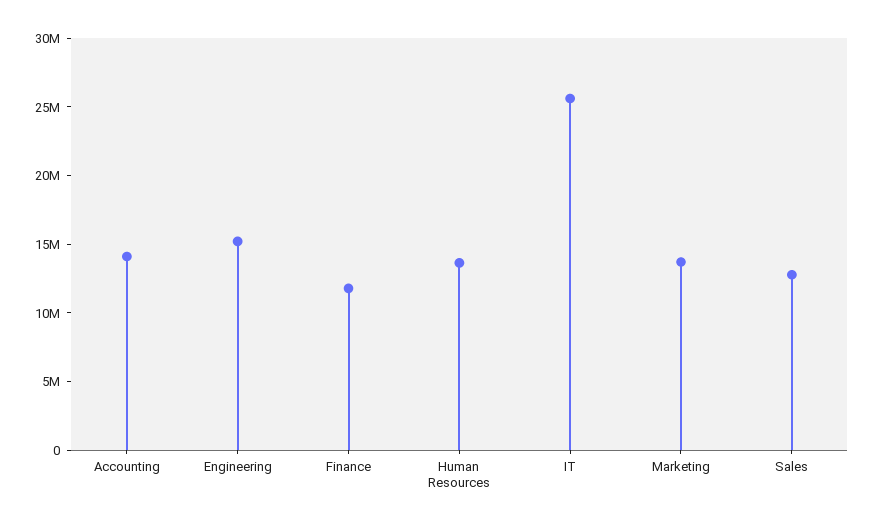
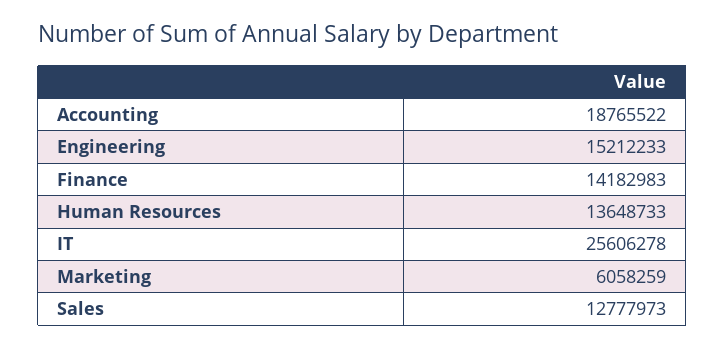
Accounting: 14000000 -> 18765522
Finance: 12000000 -> 14182983
Marketing: 14000000 -> 6058259

